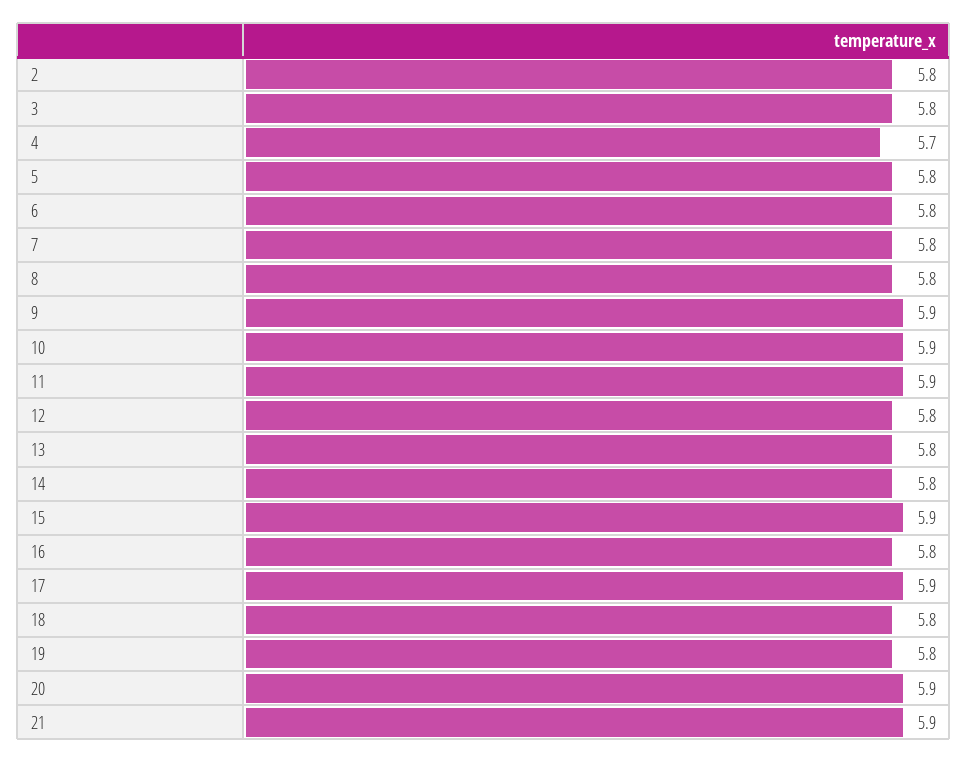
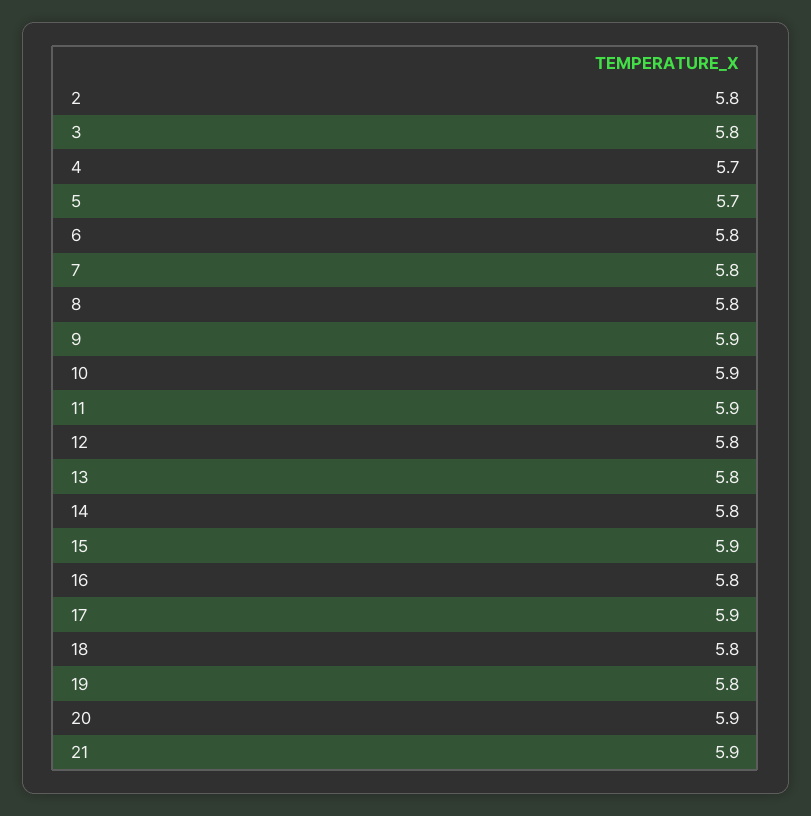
5: 5.8 -> 5.7

